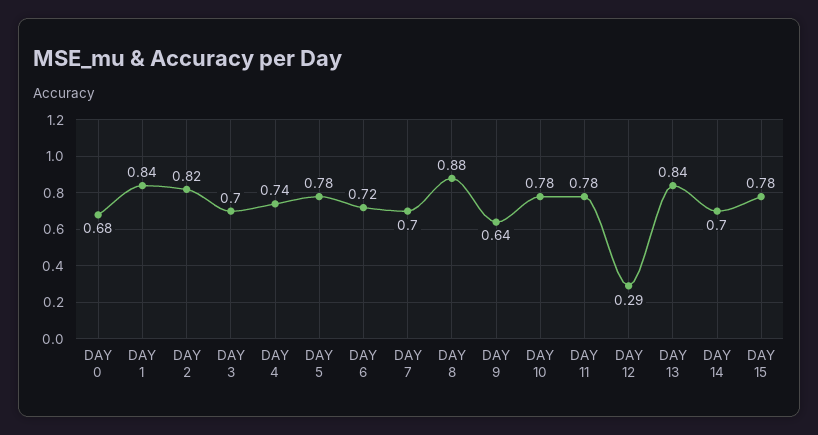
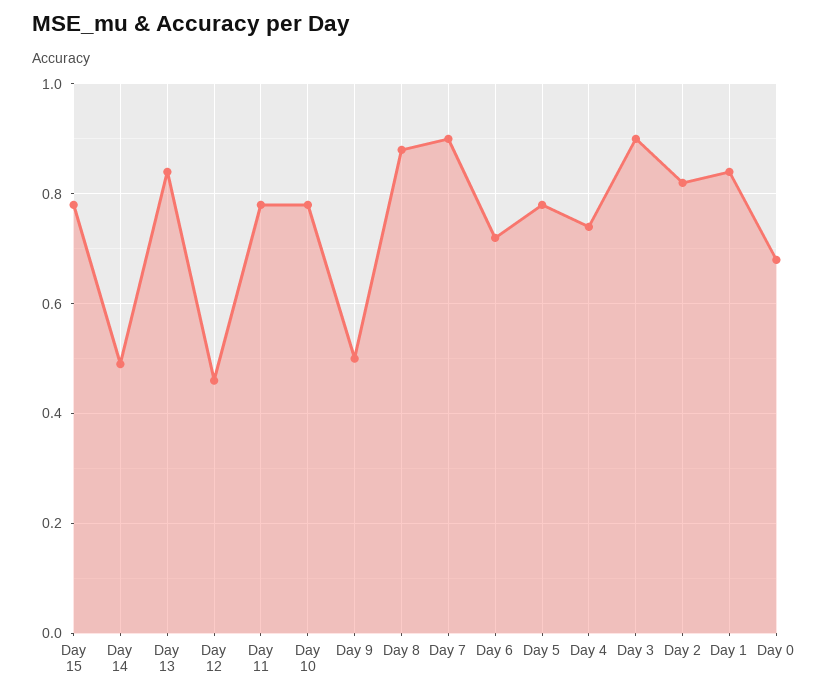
DAY 3: 0.7 -> 0.9
DAY 7: 0.7 -> 0.9
DAY 9: 0.64 -> 0.5
DAY 12: 0.29 -> 0.45
DAY 14: 0.7 -> 0.5

